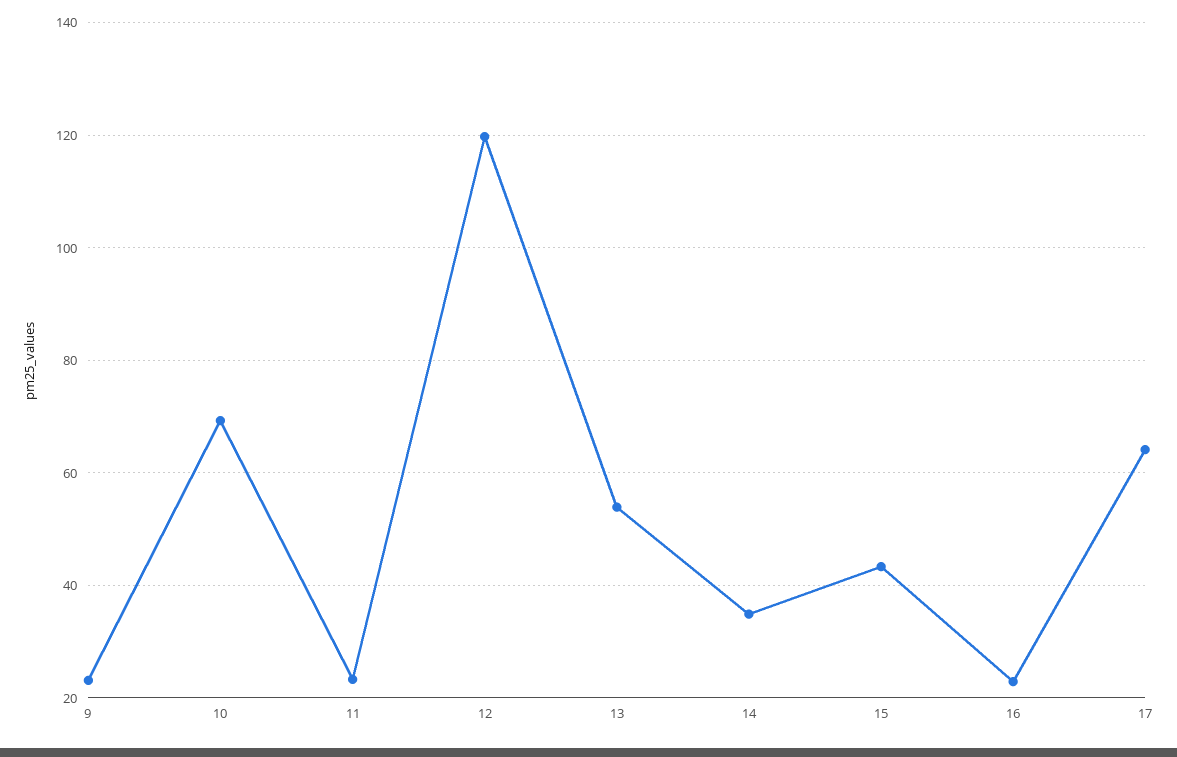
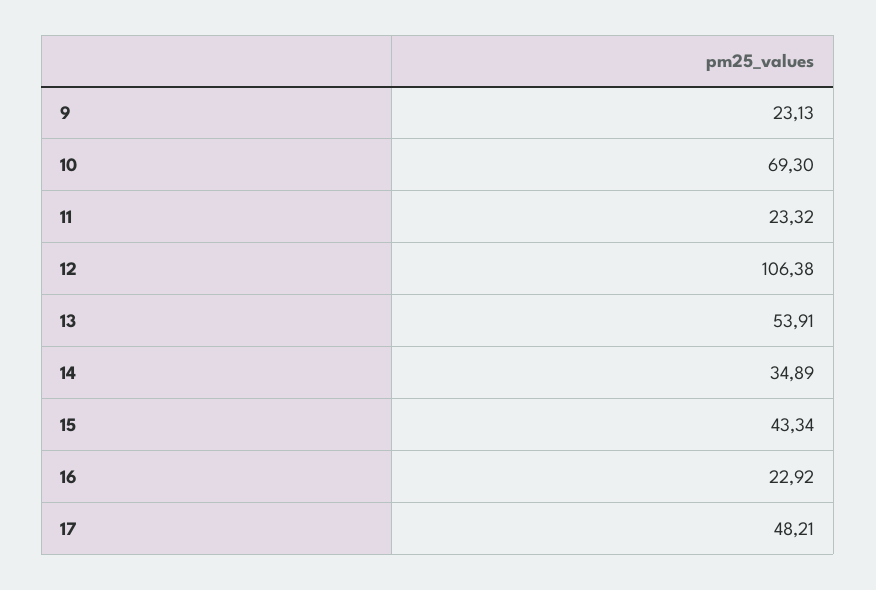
12: 120 -> 106.38
17: 64 -> 48.21

